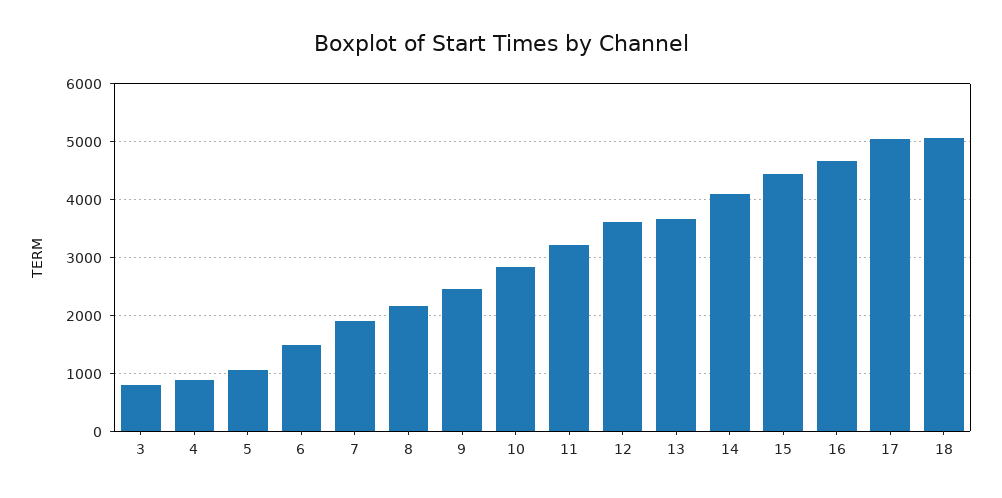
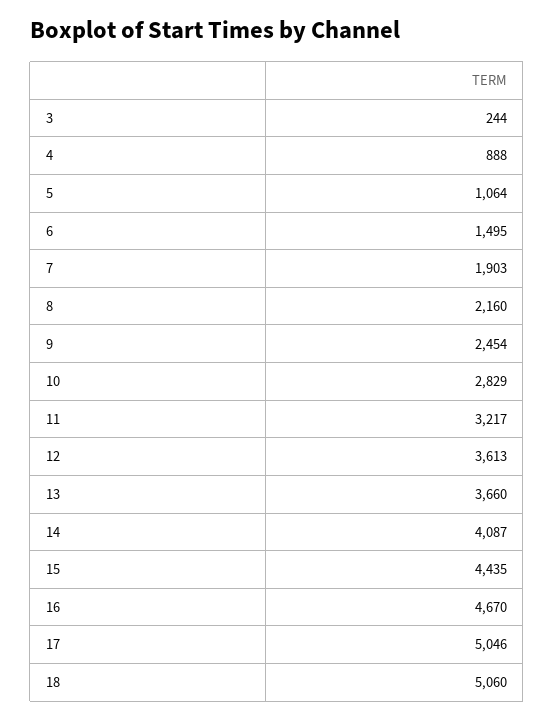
3: 800 -> 244

